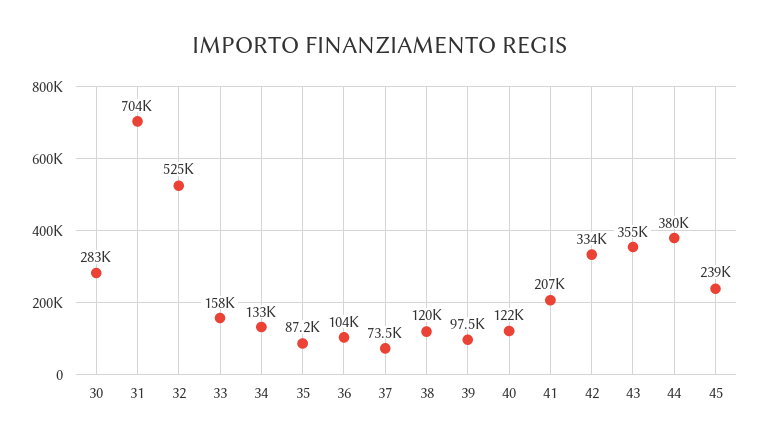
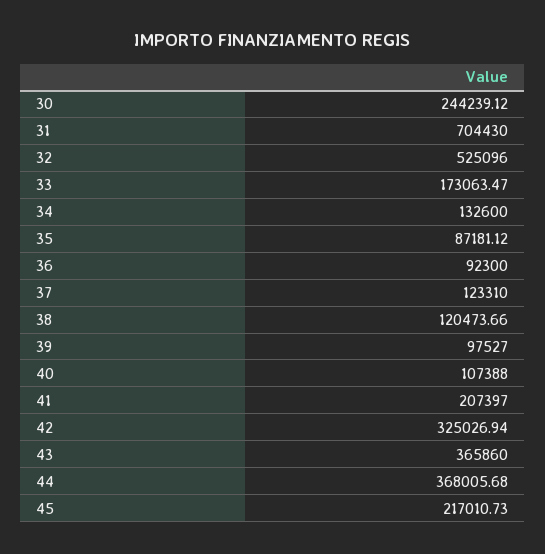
30: 283000 -> 244239.12
33: 158000 -> 173063.47
36: 104000 -> 92300
37: 73500 -> 123310
40: 122000 -> 107388
42: 334000 -> 325026.94
43: 355000 -> 365860
44: 380000 -> 368005.68
45: 239000 -> 217010.73

